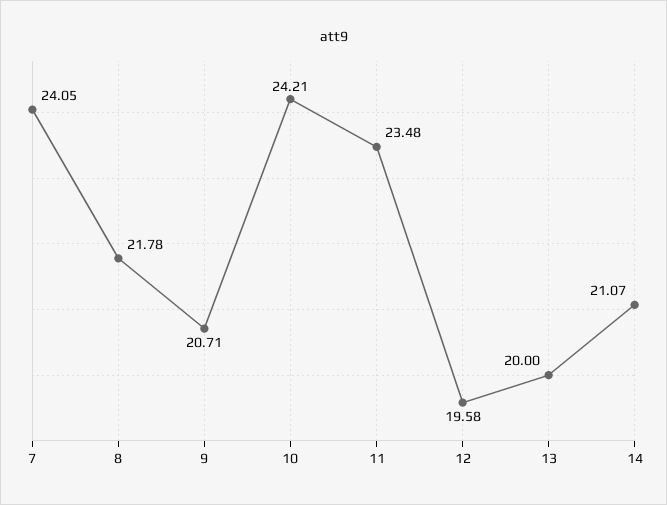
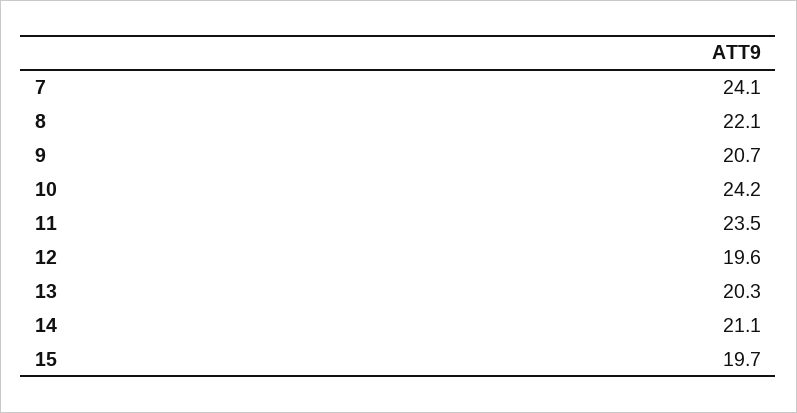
8: 21.78 -> 22.1
13: 20 -> 20.3
15: none -> 19.7

